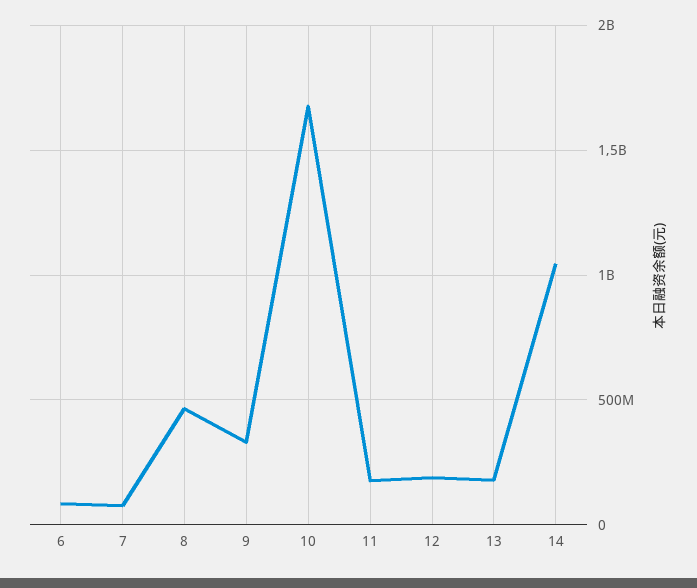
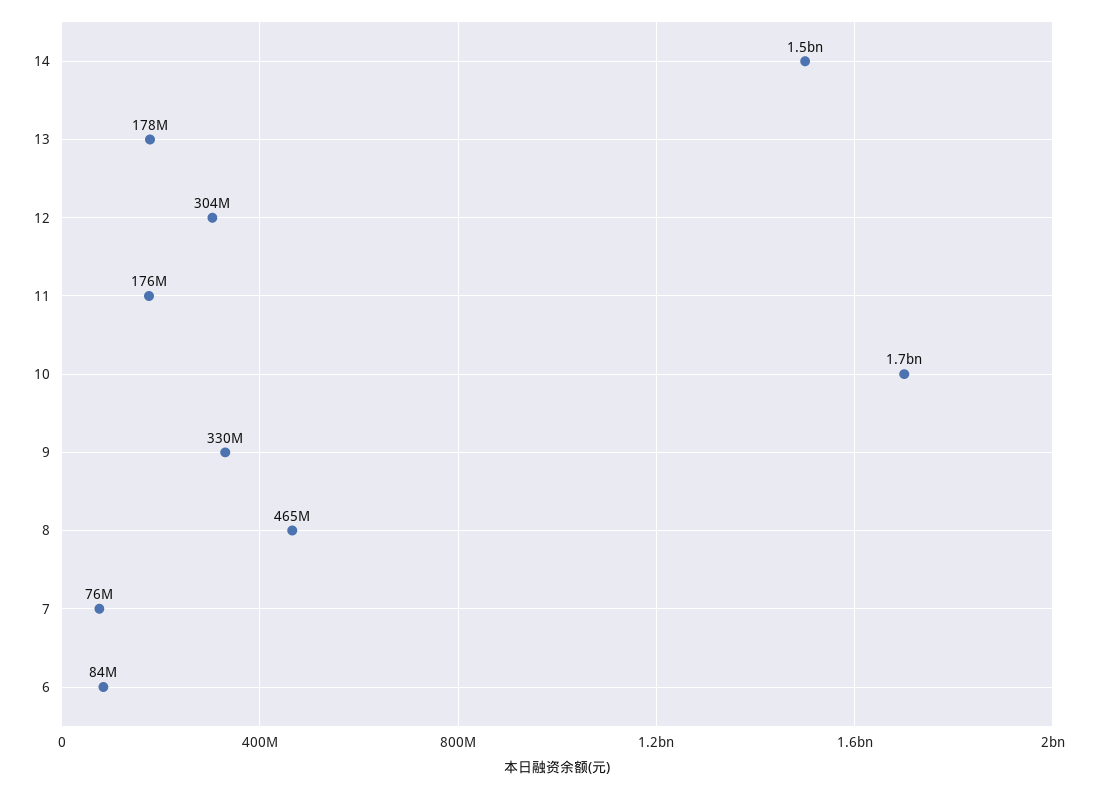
12: 200000000 -> 304000000
14: 1050000000 -> 1500000000

